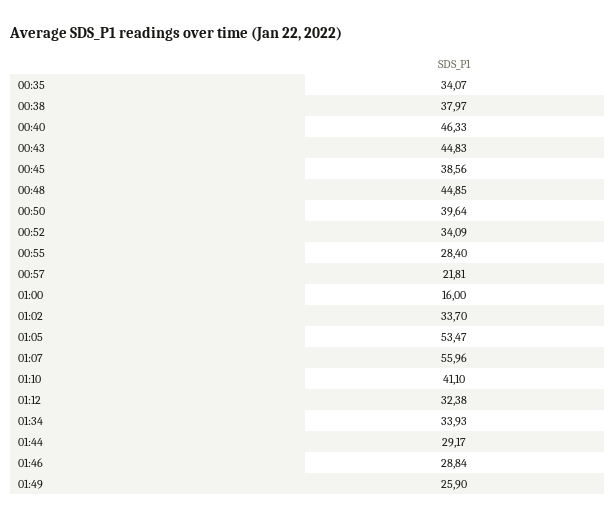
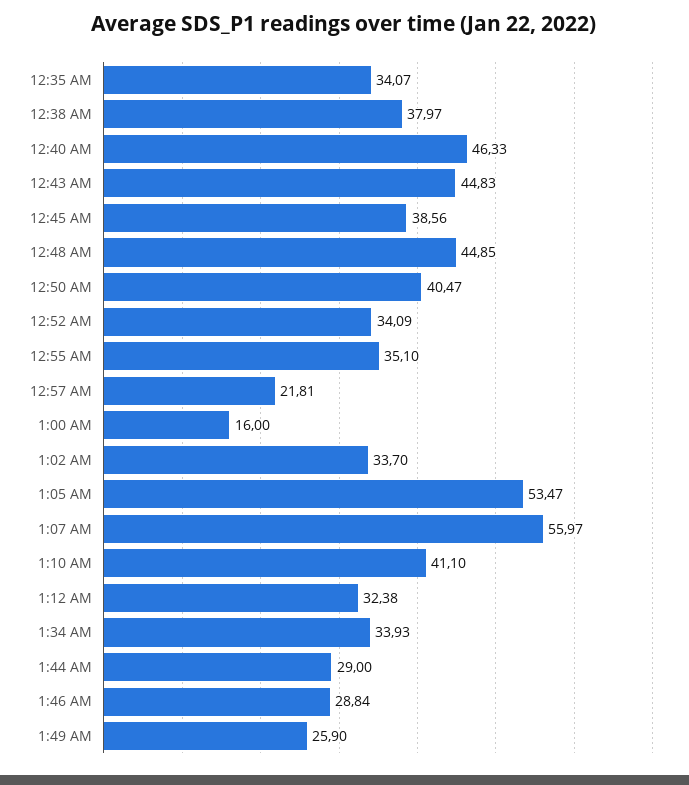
00:50: 39.64 -> 40.47
00:55: 28.4 -> 35.1
01:07: 55.96 -> 55.97
01:44: 29.17 -> 29

